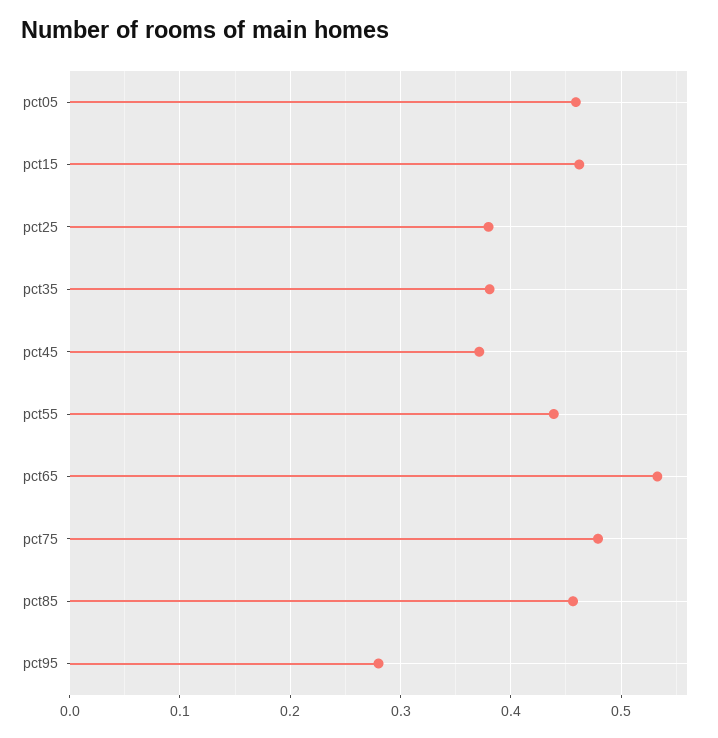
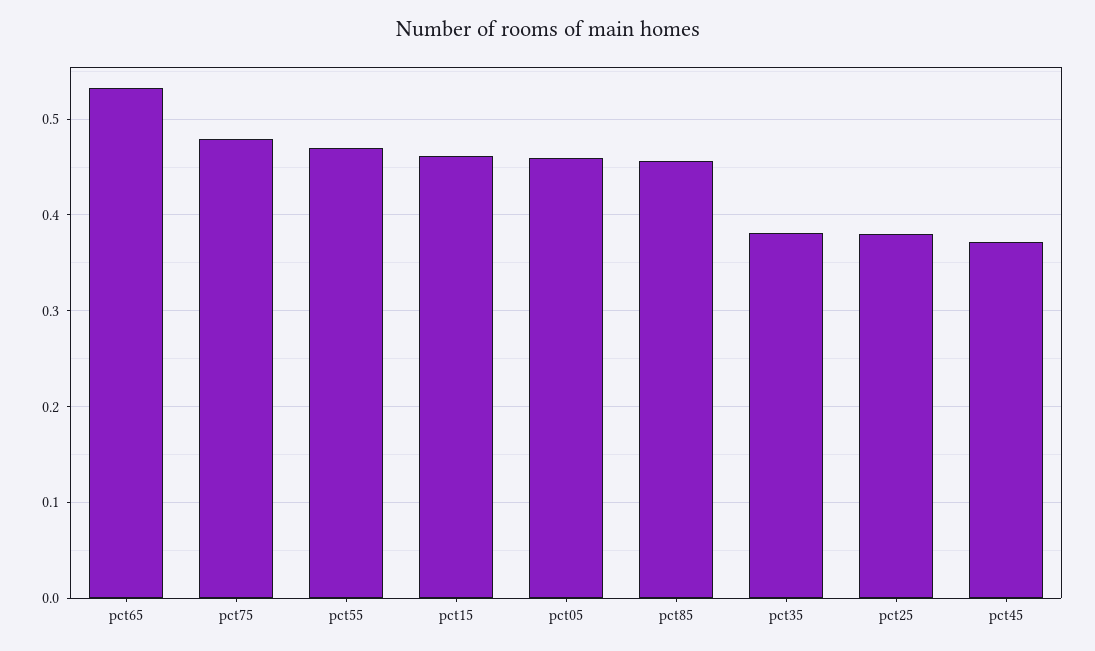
pct55: 0.44 -> 0.47
pct95: 0.28 -> none

